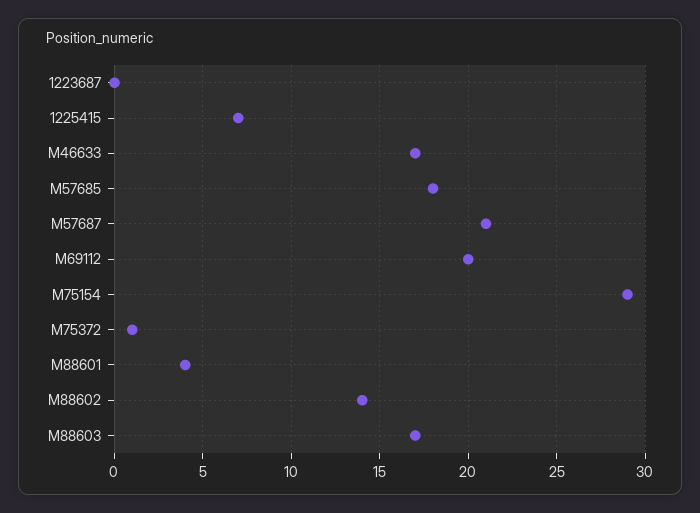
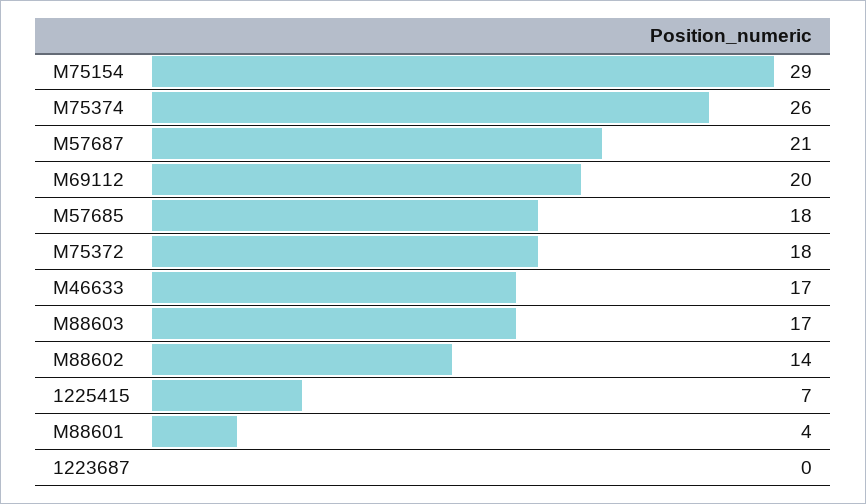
M75372: 1 -> 18
M75374: none -> 26

